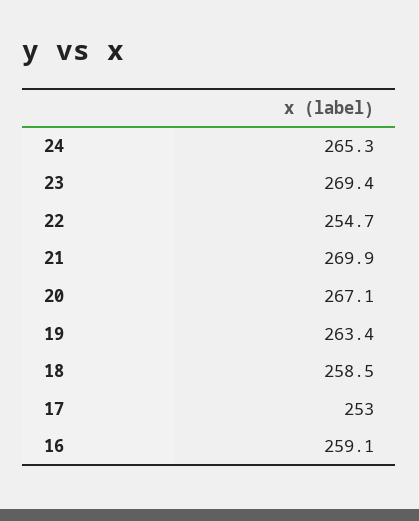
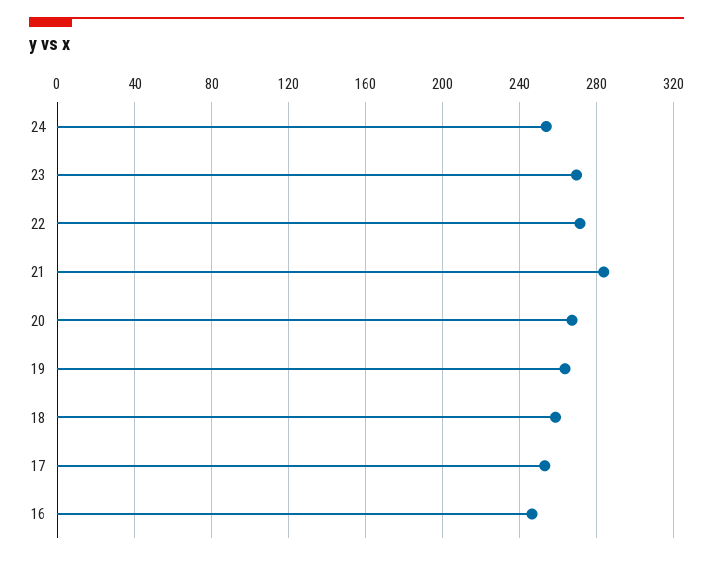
24: 265.3 -> 255
22: 254.7 -> 270
21: 269.9 -> 285
16: 259.1 -> 245

